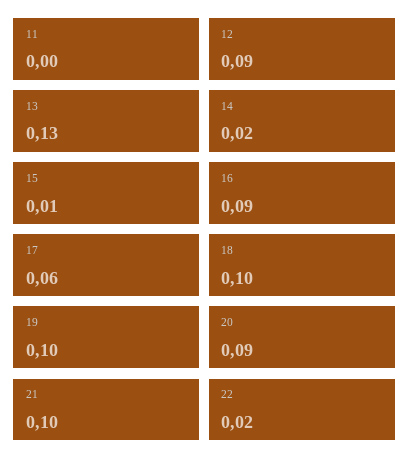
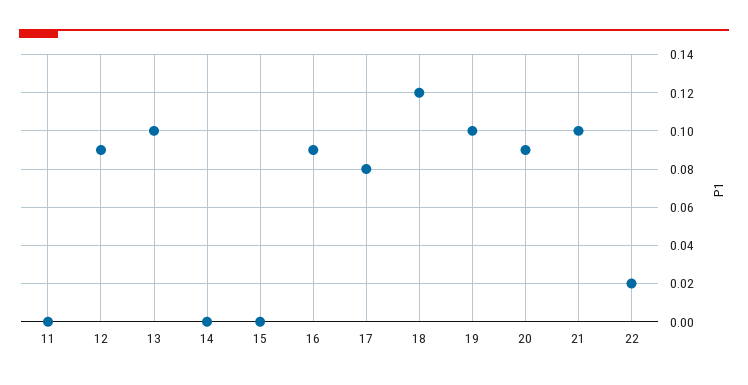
13: 0.13 -> 0.1
14: 0.02 -> 0
15: 0.01 -> 0
17: 0.06 -> 0.08
18: 0.1 -> 0.12

